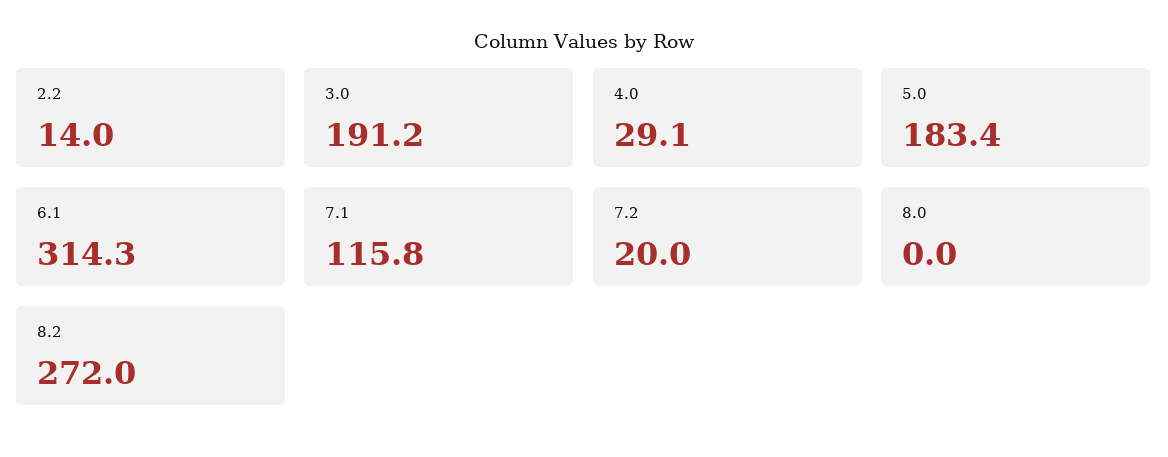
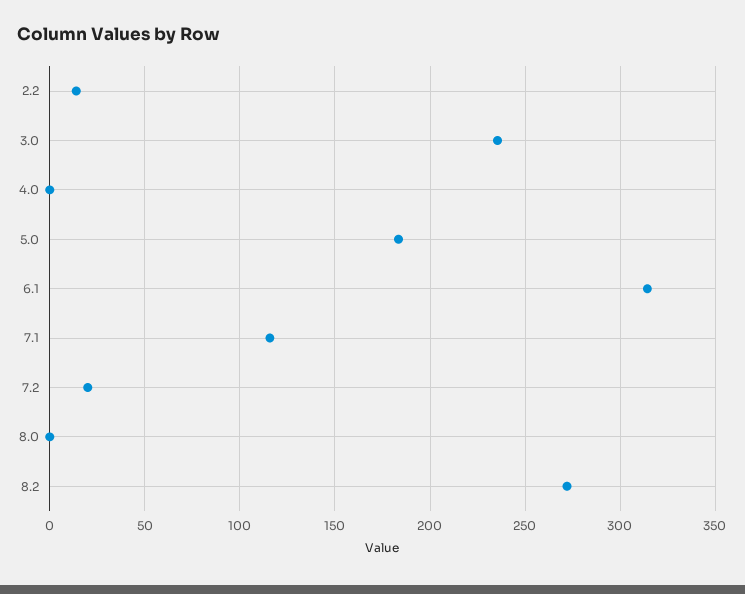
3.0: 191.2 -> 235
4.0: 29.1 -> 0

